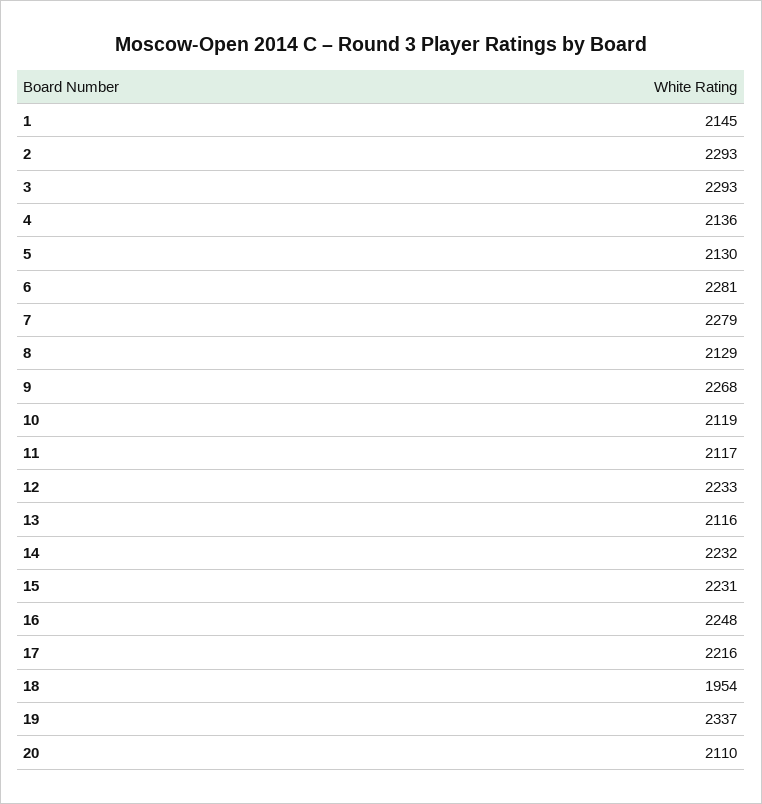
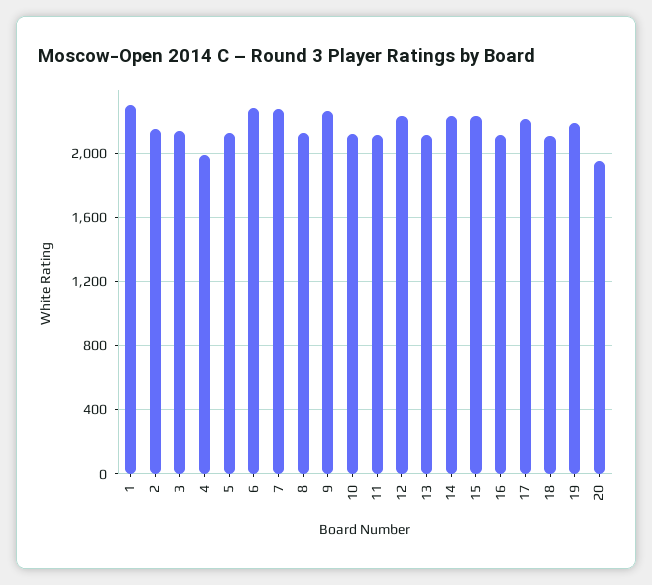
1: 2145 -> 2300
2: 2293 -> 2150
3: 2293 -> 2150
4: 2136 -> 2000
16: 2248 -> 2100
18: 1954 -> 2100
19: 2337 -> 2200
20: 2110 -> 1950

